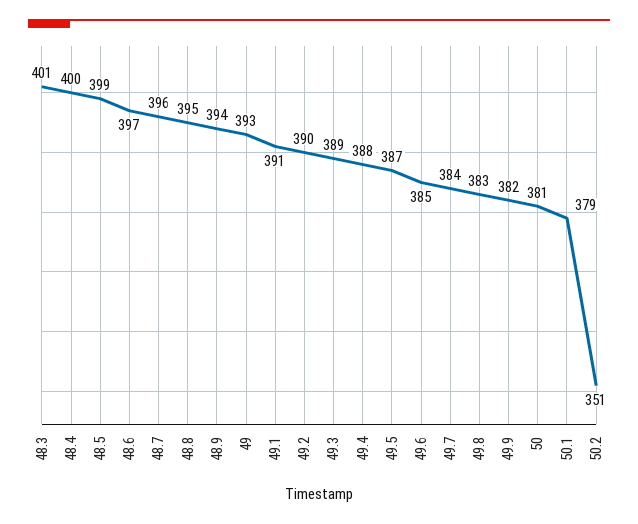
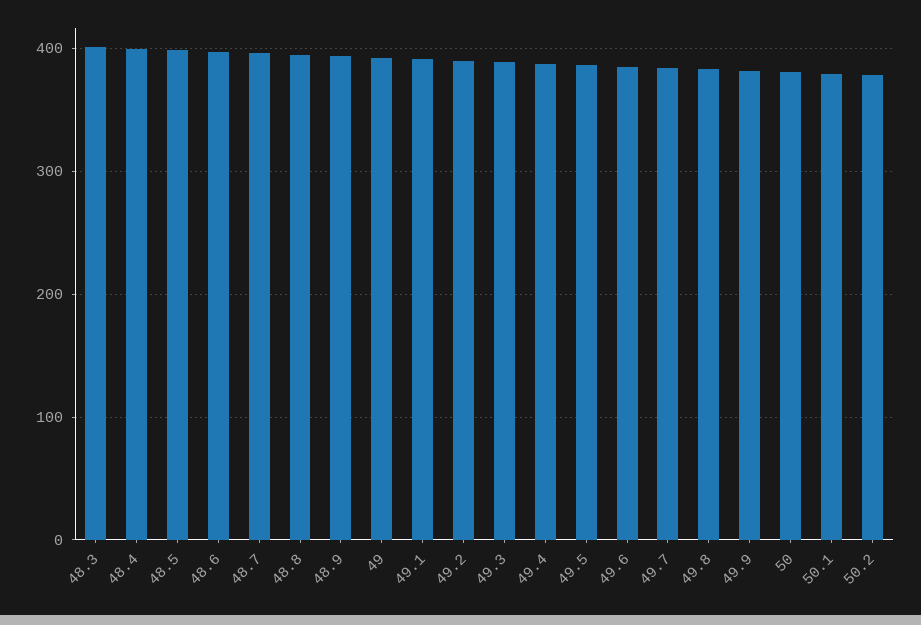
50.2: 351 -> 380

